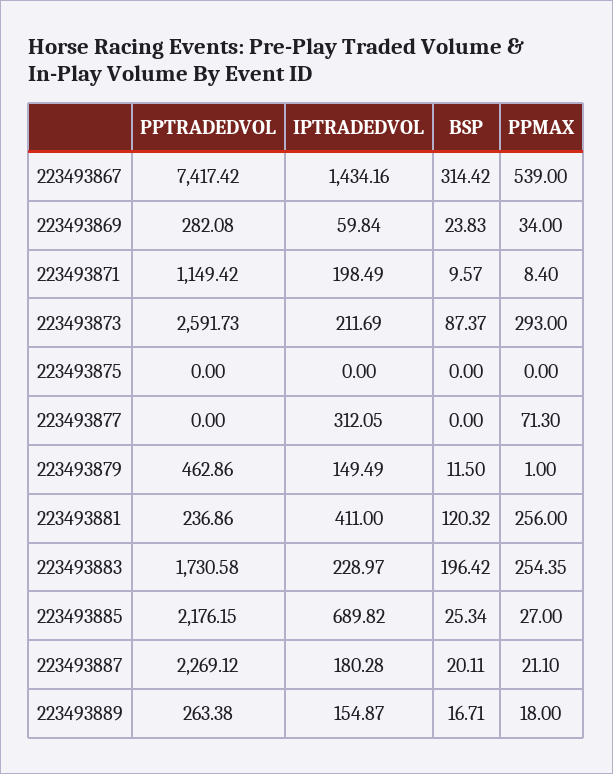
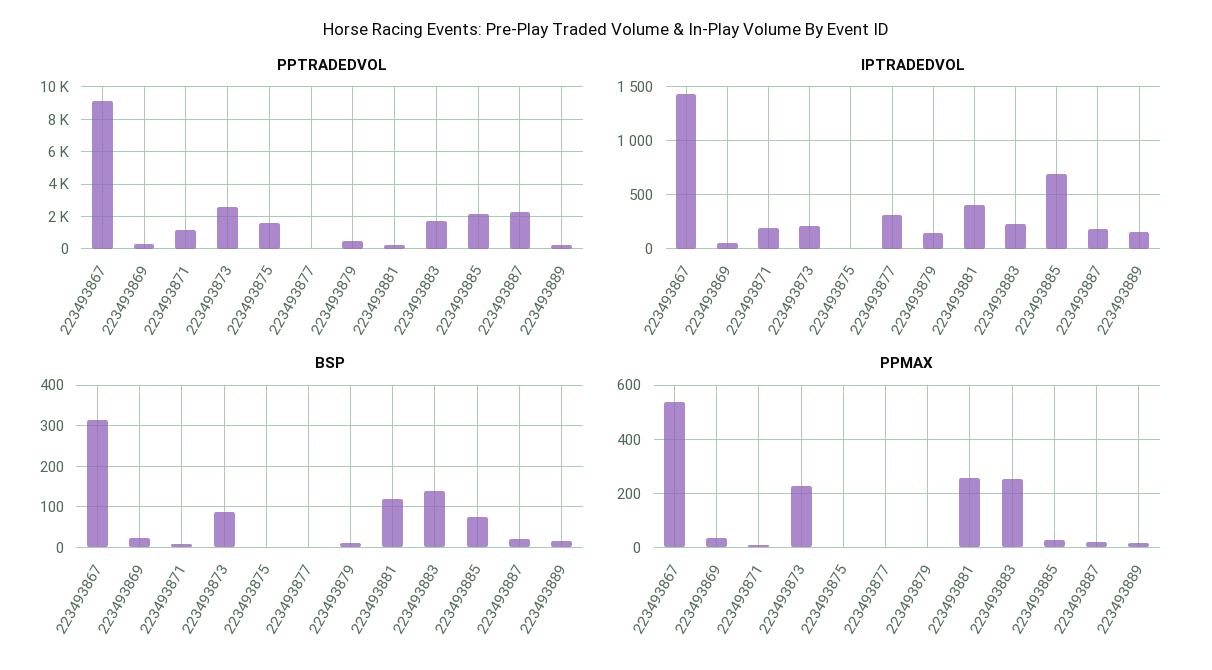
PPTRADEDVOL, 223493867: 7417.42 -> 9000
PPMAX, 223493873: 293 -> 225
PPTRADEDVOL, 223493875: 0 -> 1500
PPMAX, 223493877: 71.3 -> 0
BSP, 223493883: 196.42 -> 140
BSP, 223493885: 25.34 -> 80

